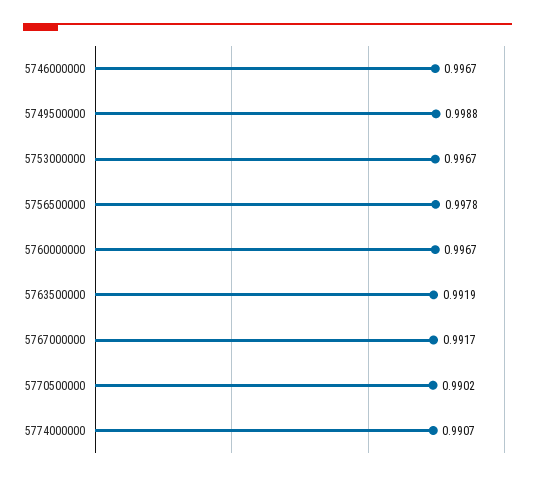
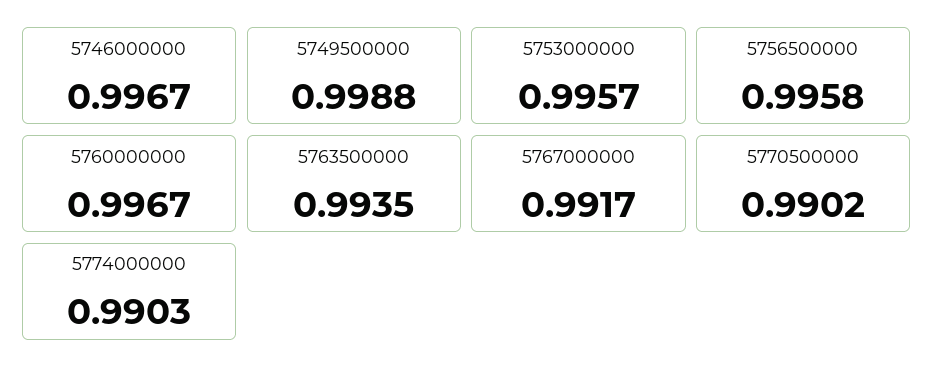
5753000000: 0.9967 -> 0.9957
5756500000: 0.9978 -> 0.9958
5763500000: 0.9919 -> 0.9935
5774000000: 0.9907 -> 0.9903

